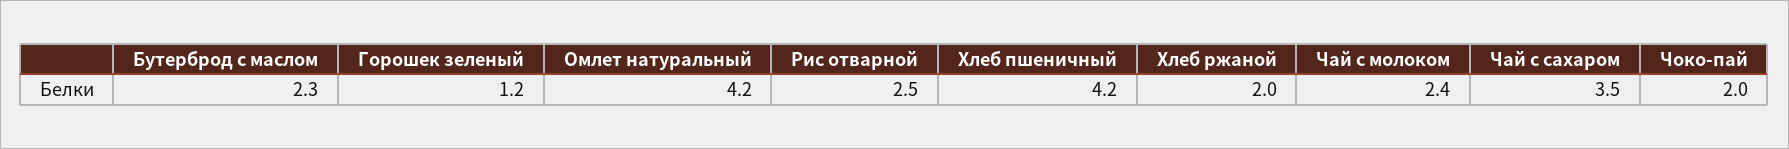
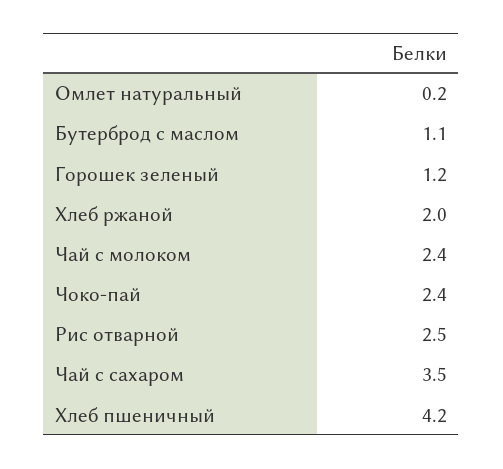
Бутерброд с маслом: 2.3 -> 1.1
Омлет натуральный: 4.2 -> 0.2
Чоко-пай: 2 -> 2.4

